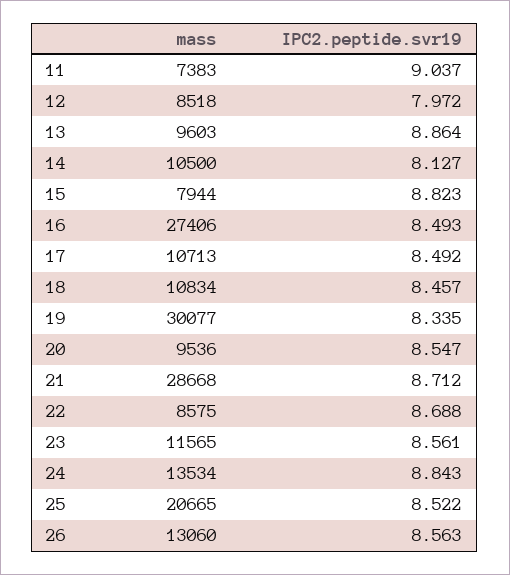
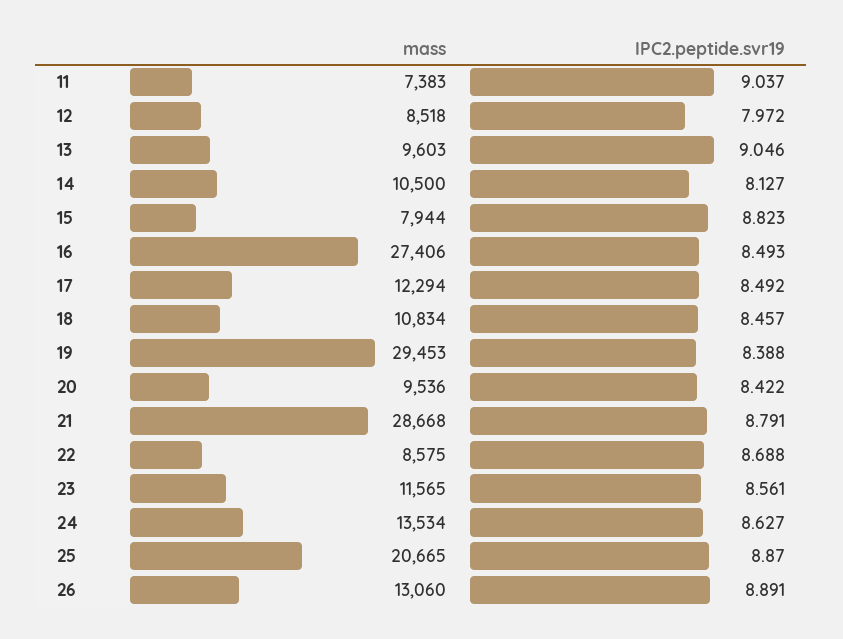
IPC2.peptide.svr19, 13: 8.864 -> 9.046
mass, 17: 10713 -> 12294
mass, 19: 30077 -> 29453
IPC2.peptide.svr19, 19: 8.335 -> 8.388
IPC2.peptide.svr19, 20: 8.547 -> 8.422
IPC2.peptide.svr19, 21: 8.712 -> 8.791
IPC2.peptide.svr19, 24: 8.843 -> 8.627
IPC2.peptide.svr19, 25: 8.522 -> 8.87
IPC2.peptide.svr19, 26: 8.563 -> 8.891

